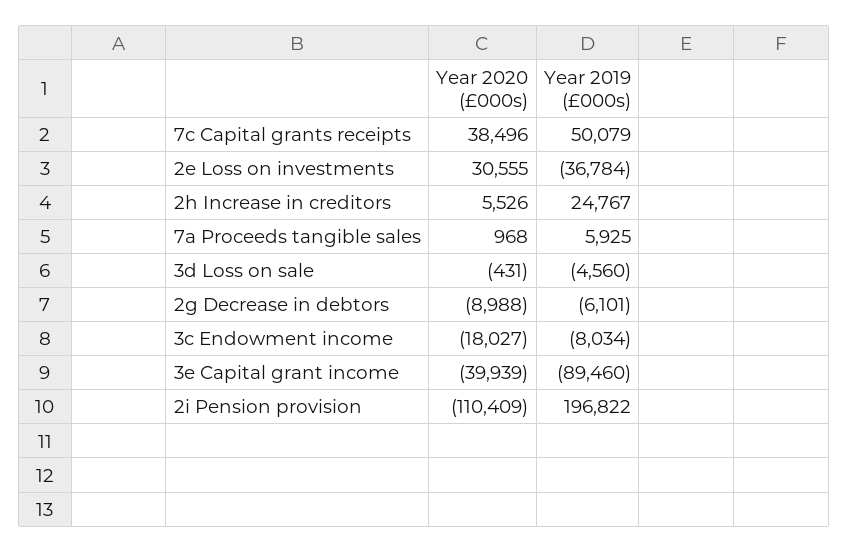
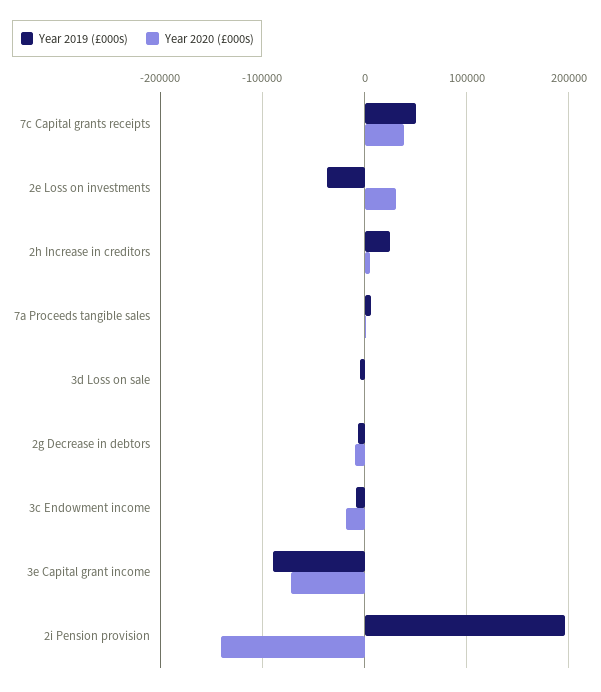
Year 2020 (£000s), 3e Capital grant income: -39939 -> -70000
Year 2020 (£000s), 2i Pension provision: -110409 -> -140000

